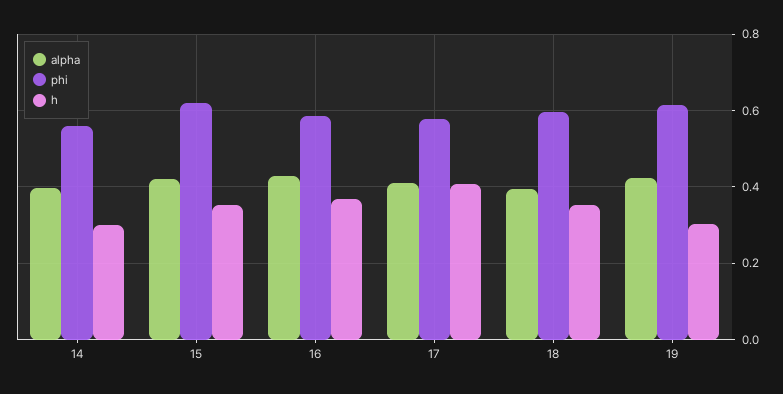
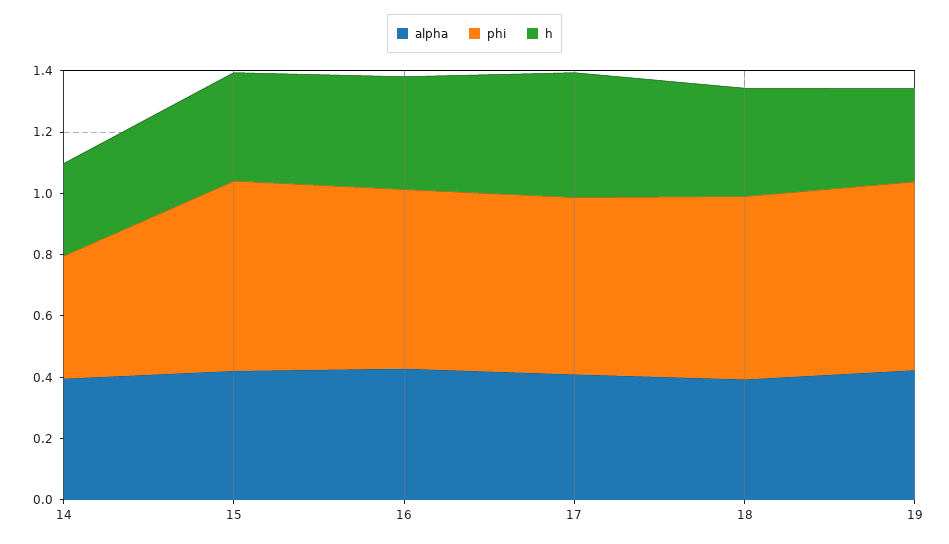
phi, 14: 0.56 -> 0.4

